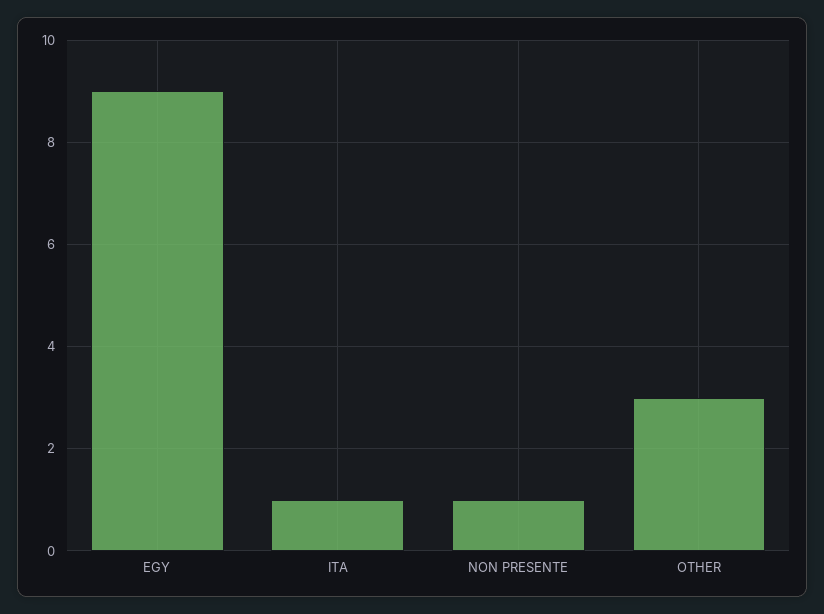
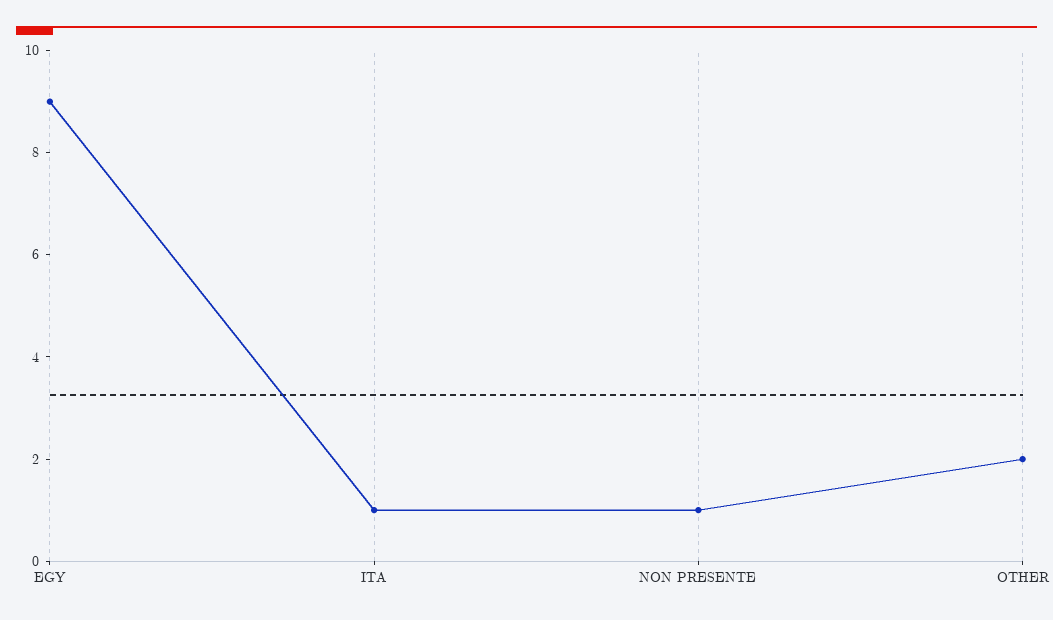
OTHER: 3 -> 2

